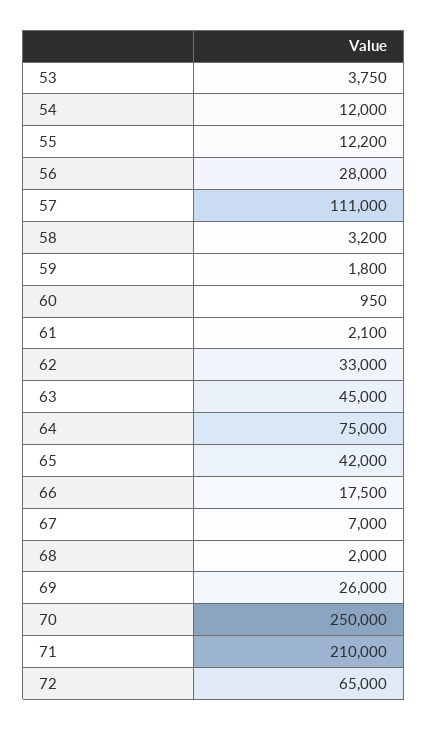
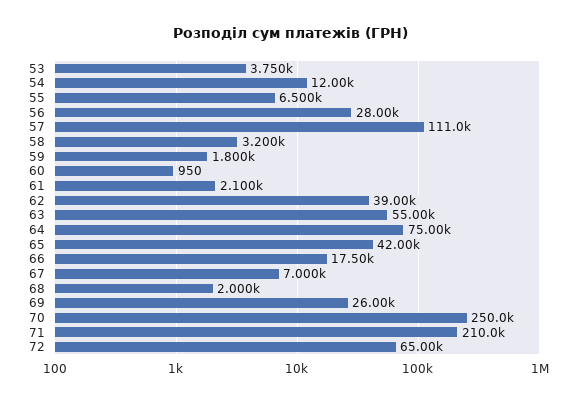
55: 12200 -> 6500
62: 33000 -> 39000
63: 45000 -> 55000

